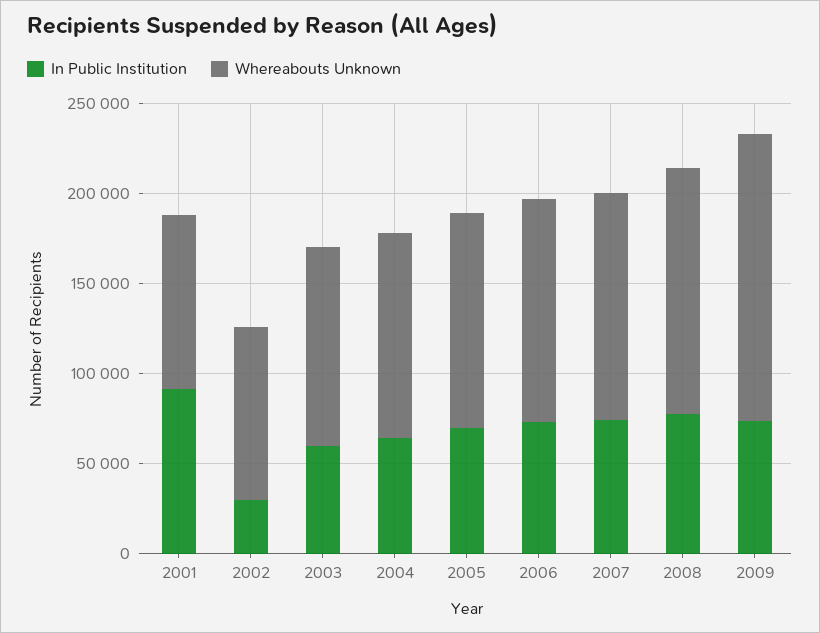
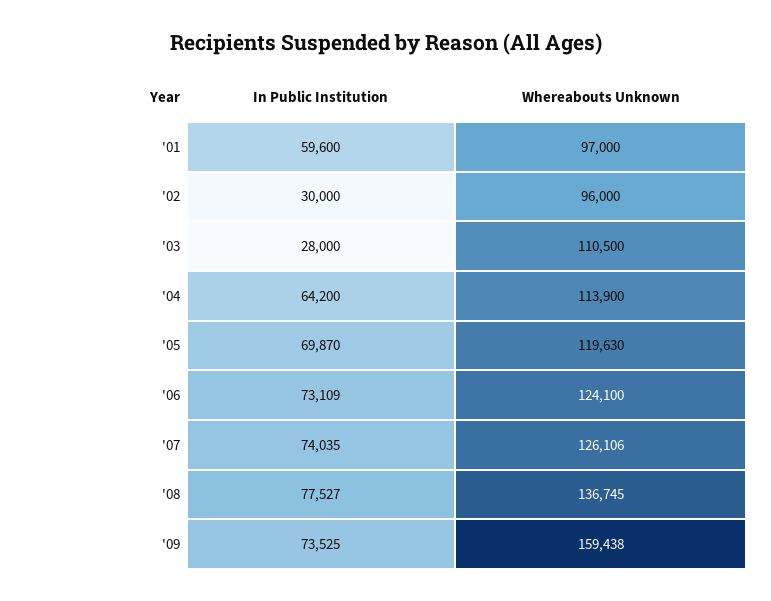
In Public Institution, 2001: 90000 -> 59600
In Public Institution, 2003: 60000 -> 28000

